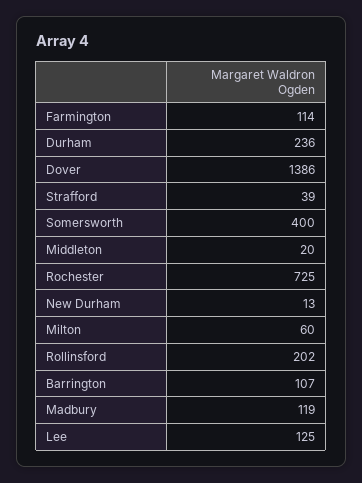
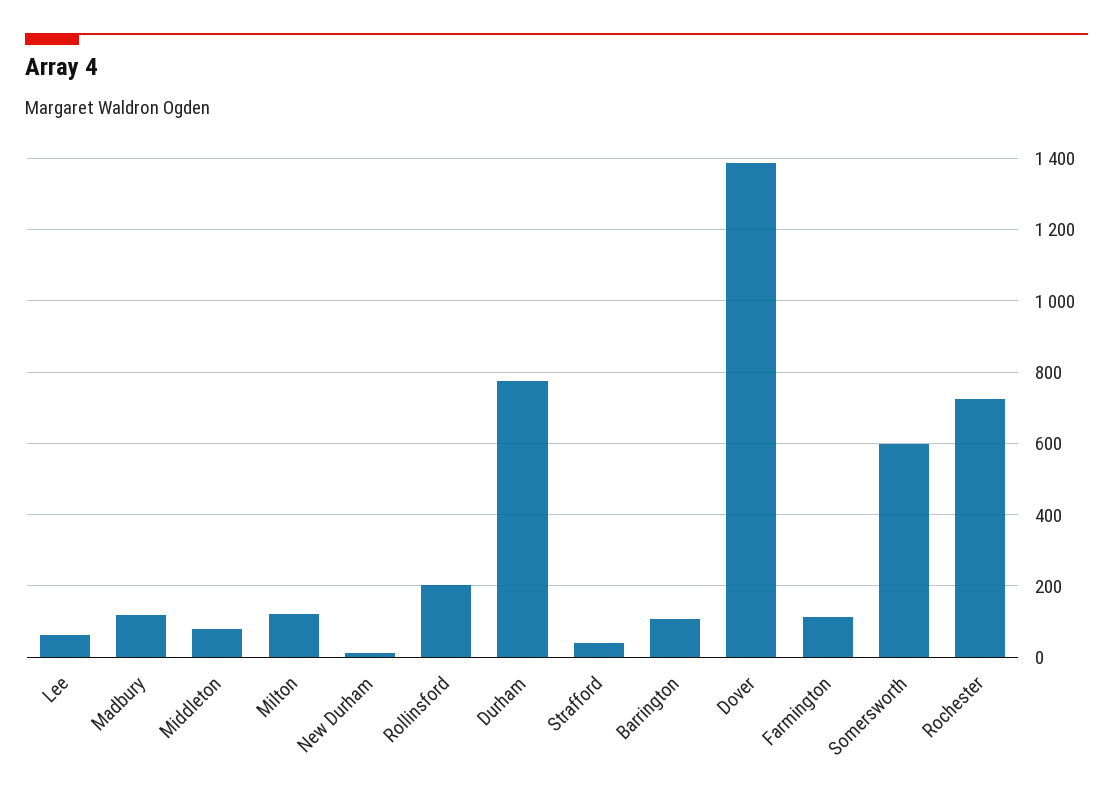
Durham: 236 -> 780
Somersworth: 400 -> 600
Middleton: 20 -> 80
Milton: 60 -> 120
Lee: 125 -> 60

